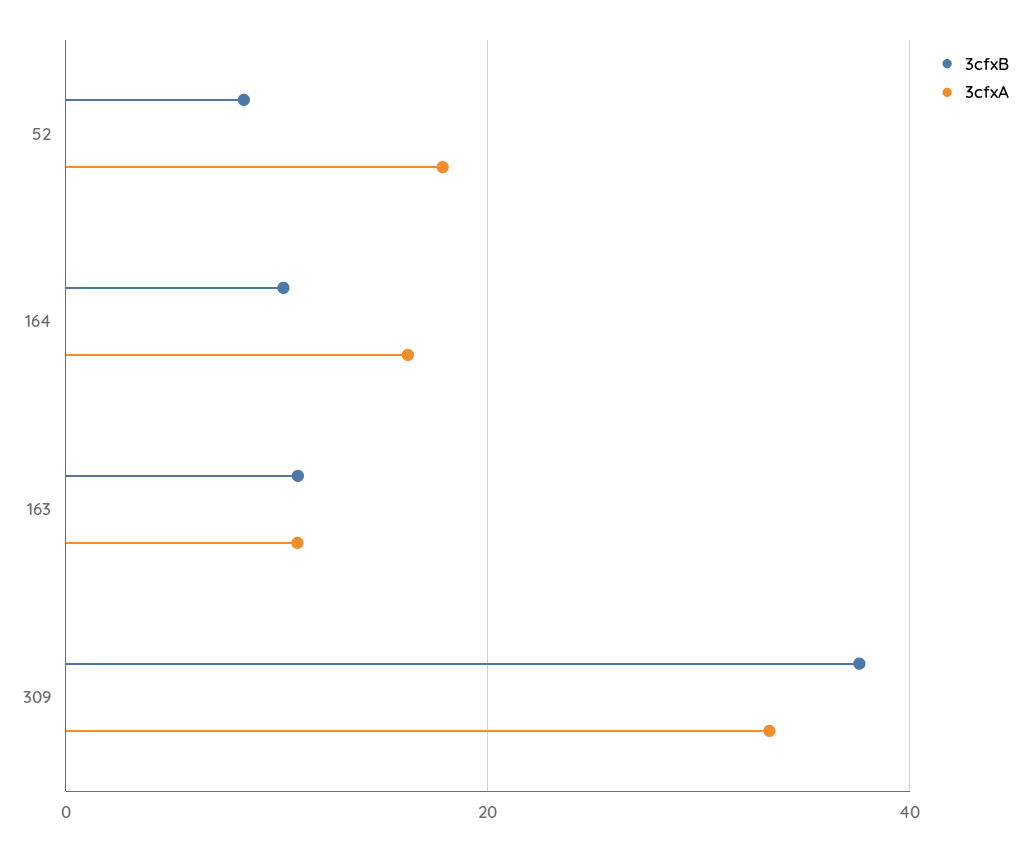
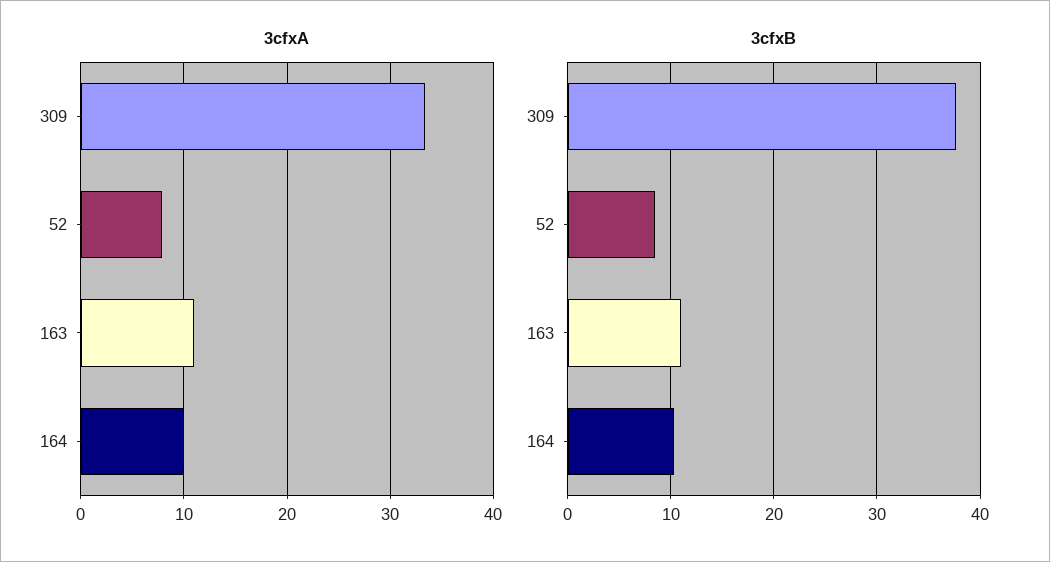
3cfxA, 52: 18 -> 8
3cfxA, 164: 16 -> 10

